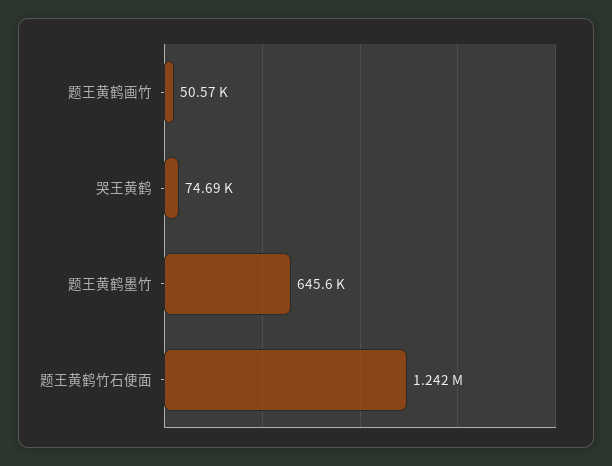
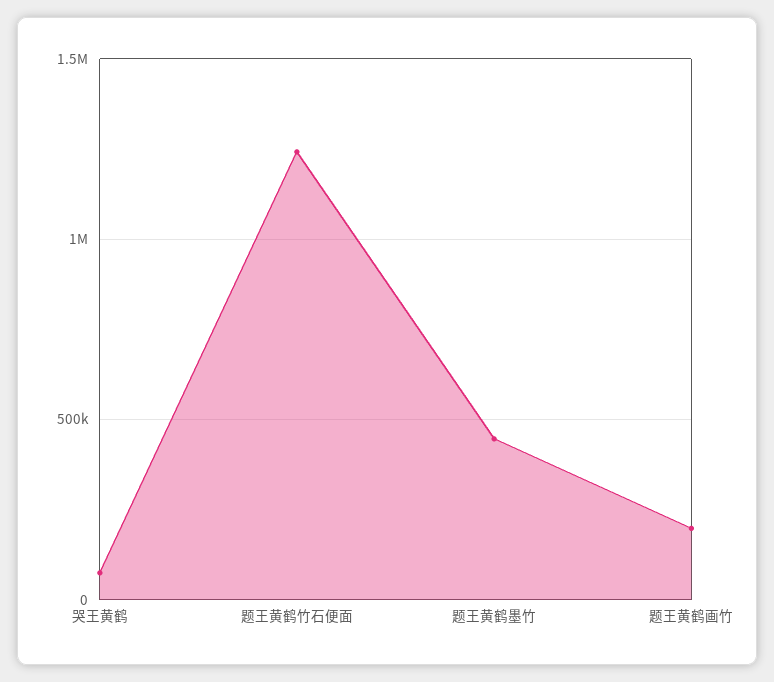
题王黄鹤画竹: 50570 -> 200000
题王黄鹤墨竹: 645600 -> 450000

